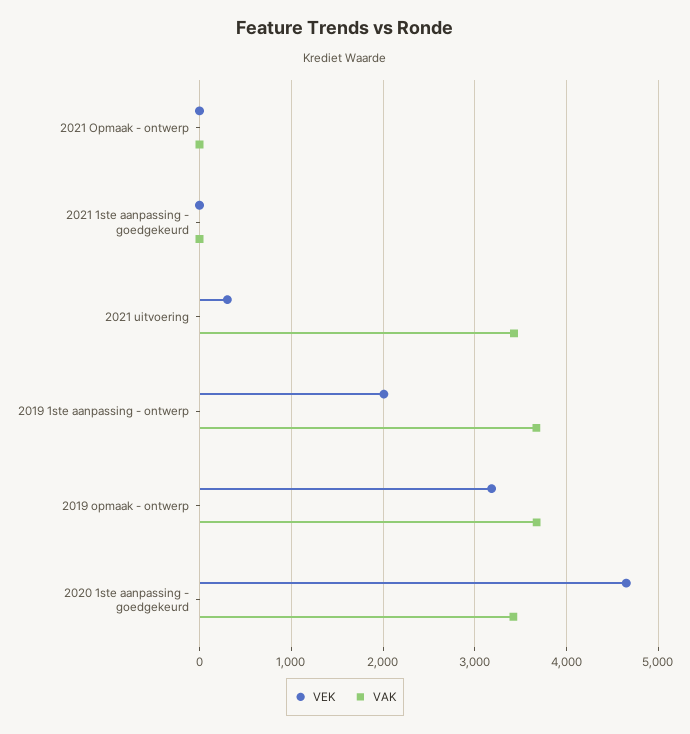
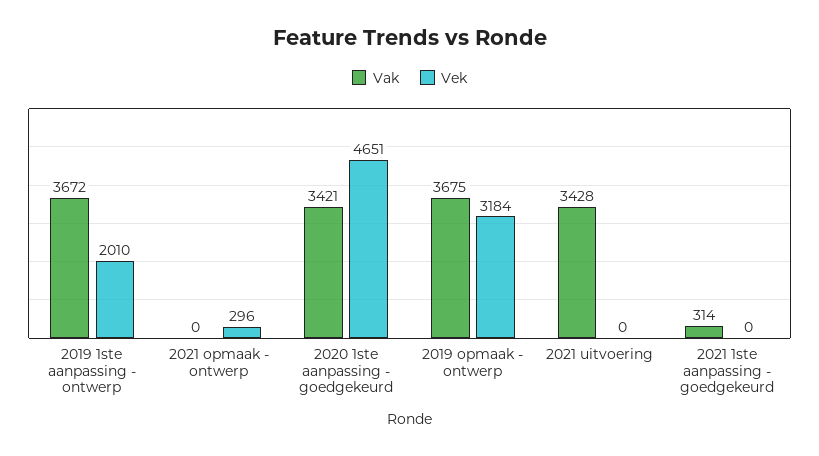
VEK, 2021 Opmaak - ontwerp: 0 -> 296
VAK, 2021 1ste aanpassing - goedgekeurd: 0 -> 314
VEK, 2021 uitvoering: 300 -> 0

